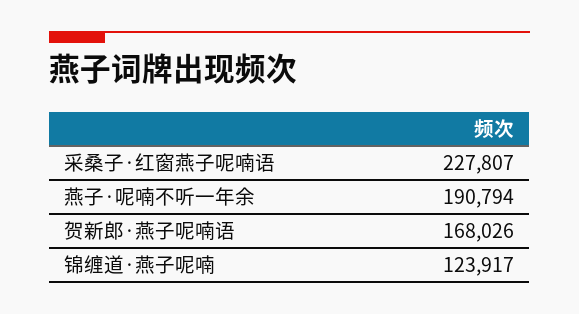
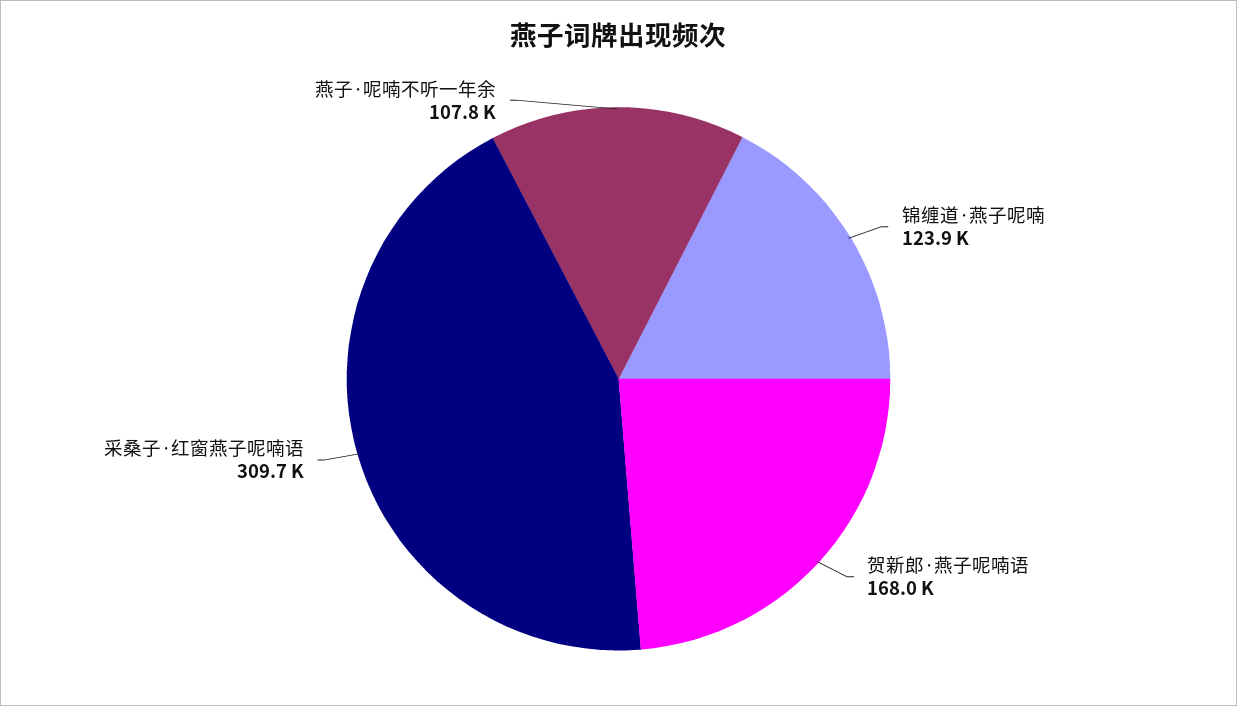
采桑子·红窗燕子呢喃语: 227807 -> 309700
燕子·呢喃不听一年余: 190794 -> 107800

